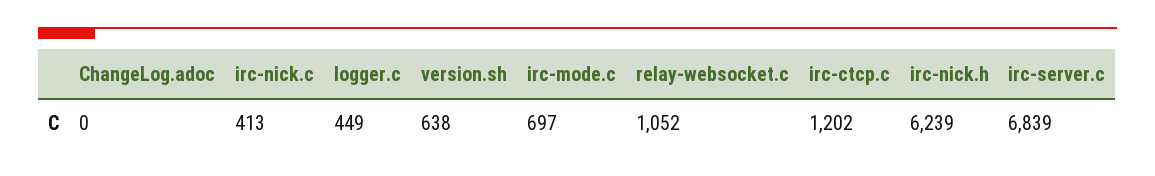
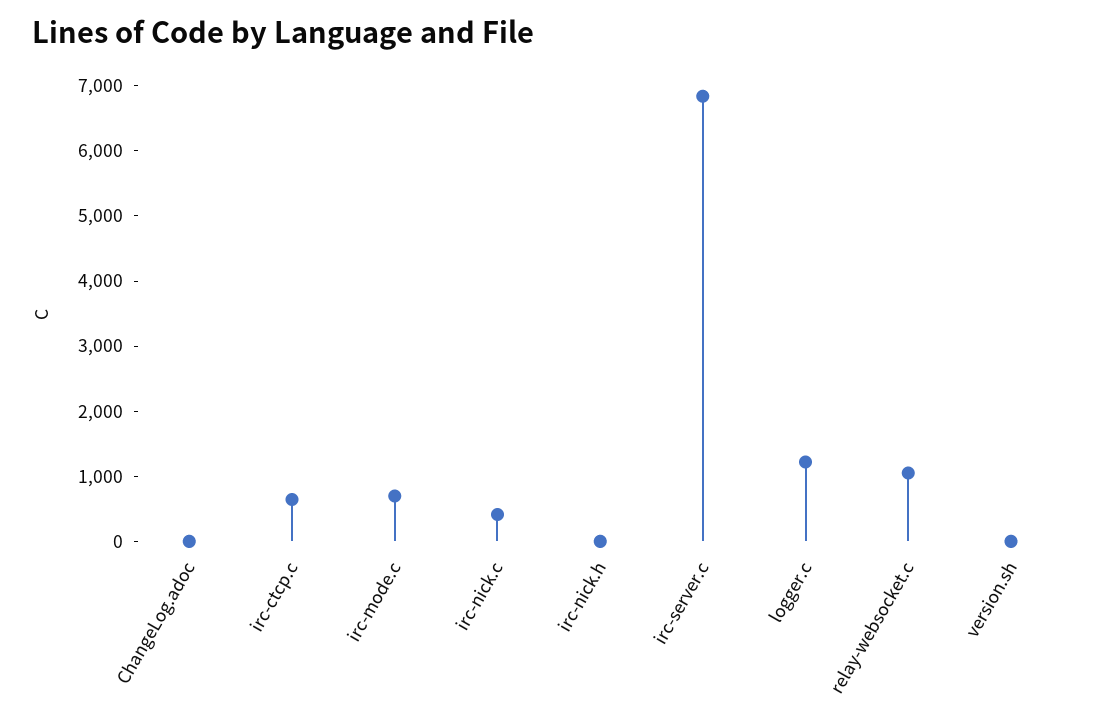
logger.c: 449 -> 1200
version.sh: 638 -> 0
irc-ctcp.c: 1202 -> 600
irc-nick.h: 6239 -> 0

